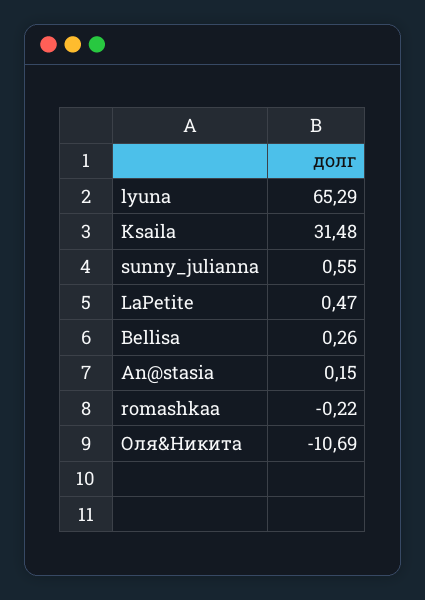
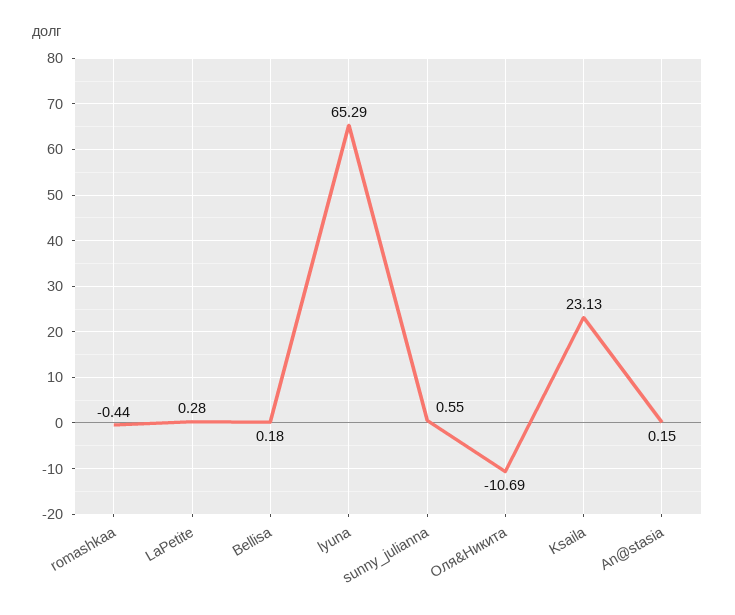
Ksaila: 31.48 -> 23.13
LaPetite: 0.47 -> 0.28
Bellisa: 0.26 -> 0.18
romashkaa: -0.22 -> -0.44

